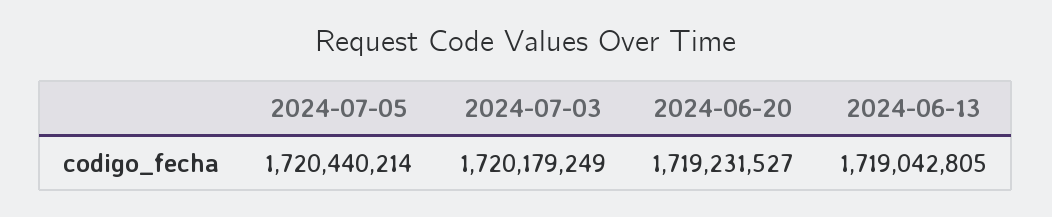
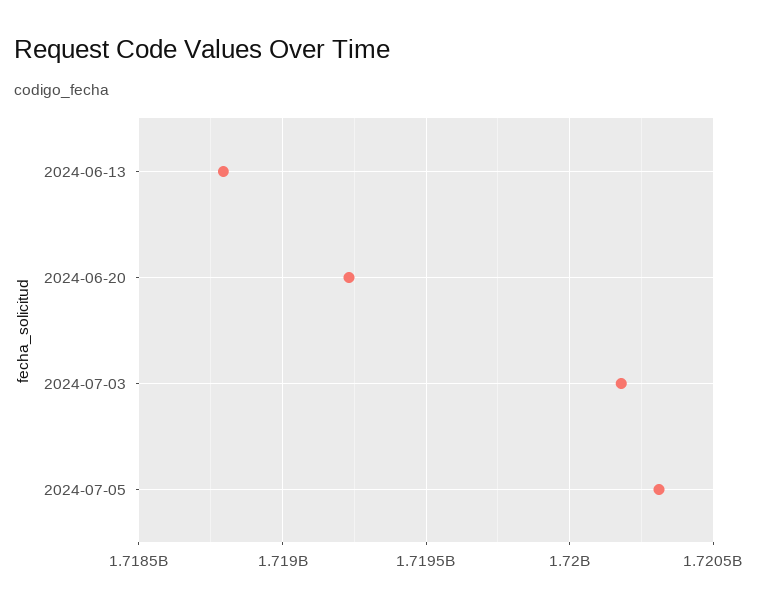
2024-07-05: 1720440214 -> 1720300000
2024-06-13: 1719042805 -> 1718800000

